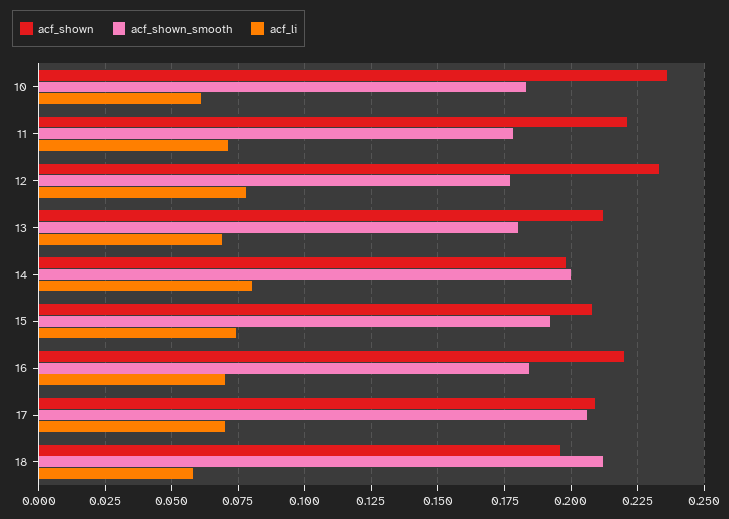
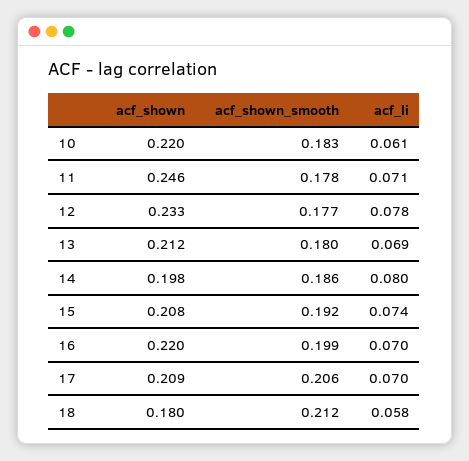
acf_shown, 10: 0.235 -> 0.22
acf_shown, 11: 0.22 -> 0.246
acf_shown_smooth, 14: 0.2 -> 0.186
acf_shown_smooth, 16: 0.185 -> 0.199
acf_shown, 18: 0.195 -> 0.18

